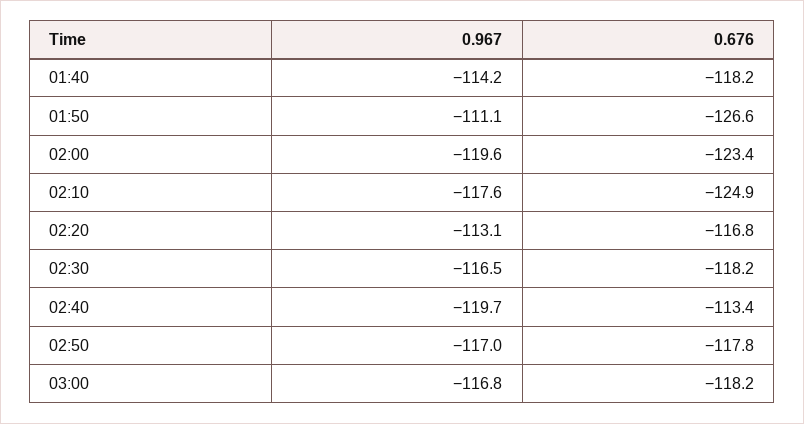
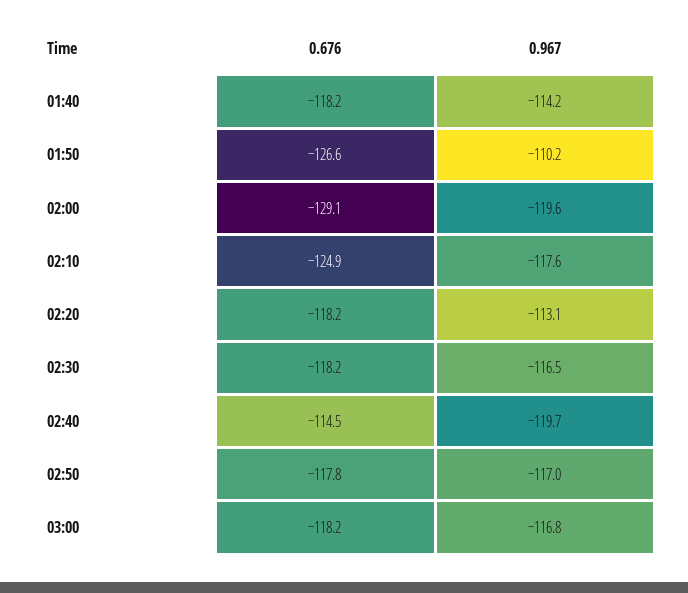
0.967, 01:50: -111.1 -> -110.2
0.676, 02:00: -123.4 -> -129.1
0.676, 02:20: -116.8 -> -118.2
0.676, 02:40: -113.4 -> -114.5

